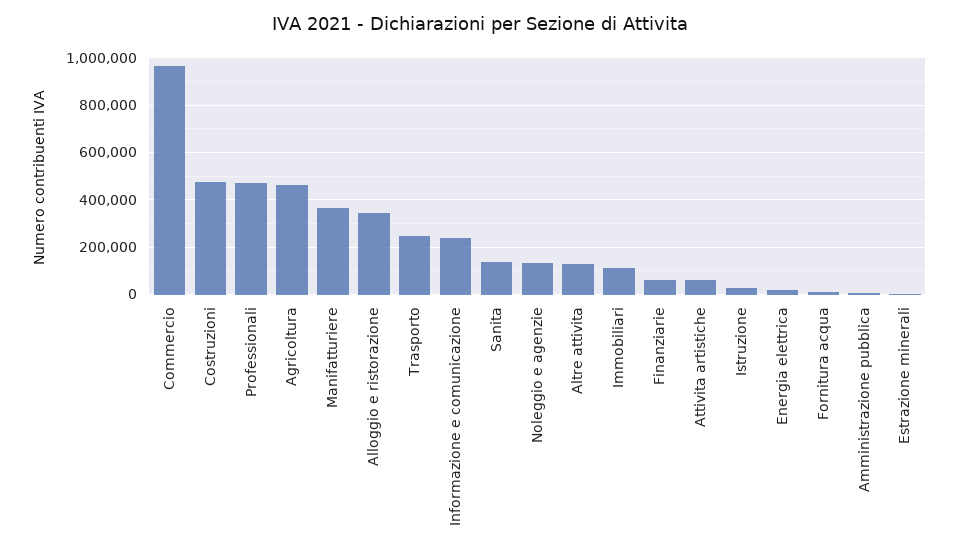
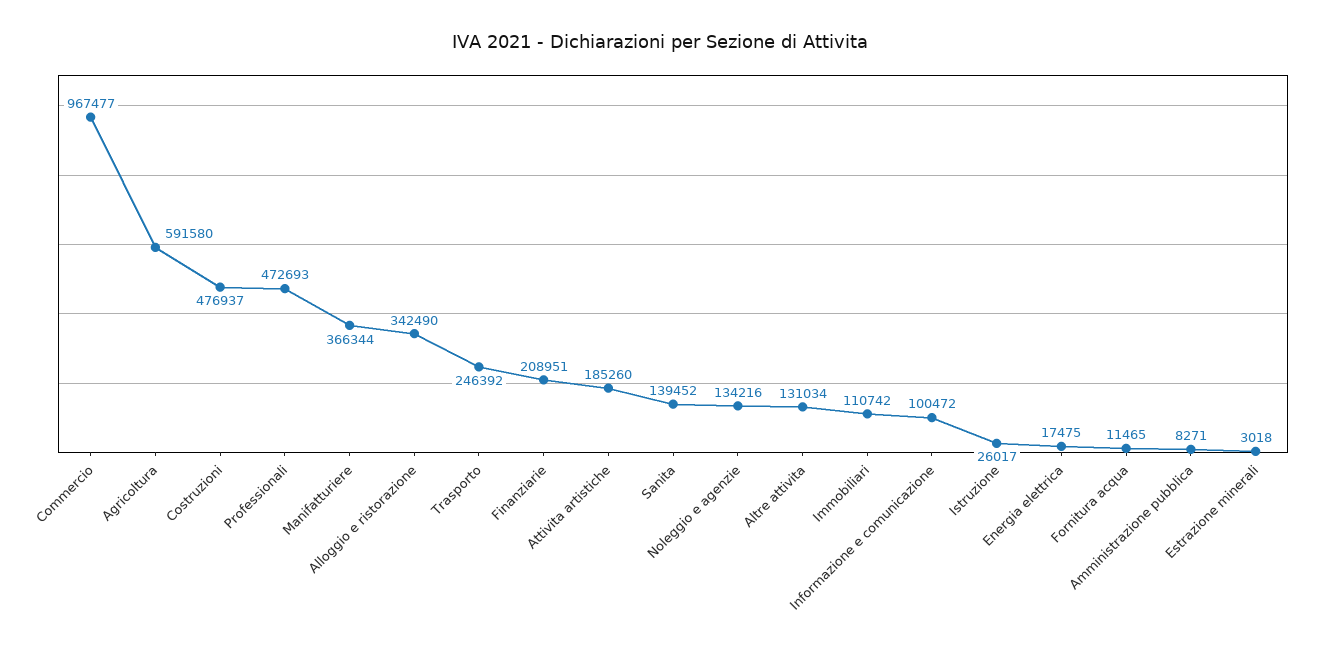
Agricoltura: 450000 -> 591580
Informazione e comunicazione: 250000 -> 100472
Finanziarie: 50000 -> 208951
Attivita artistiche: 50000 -> 185260

